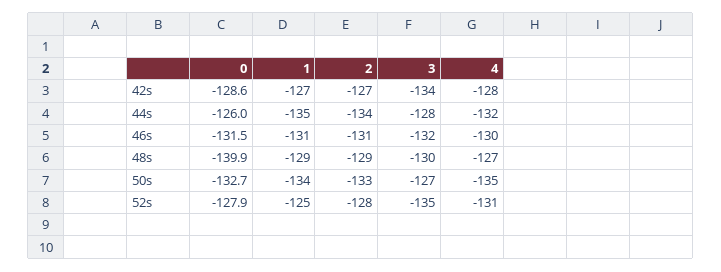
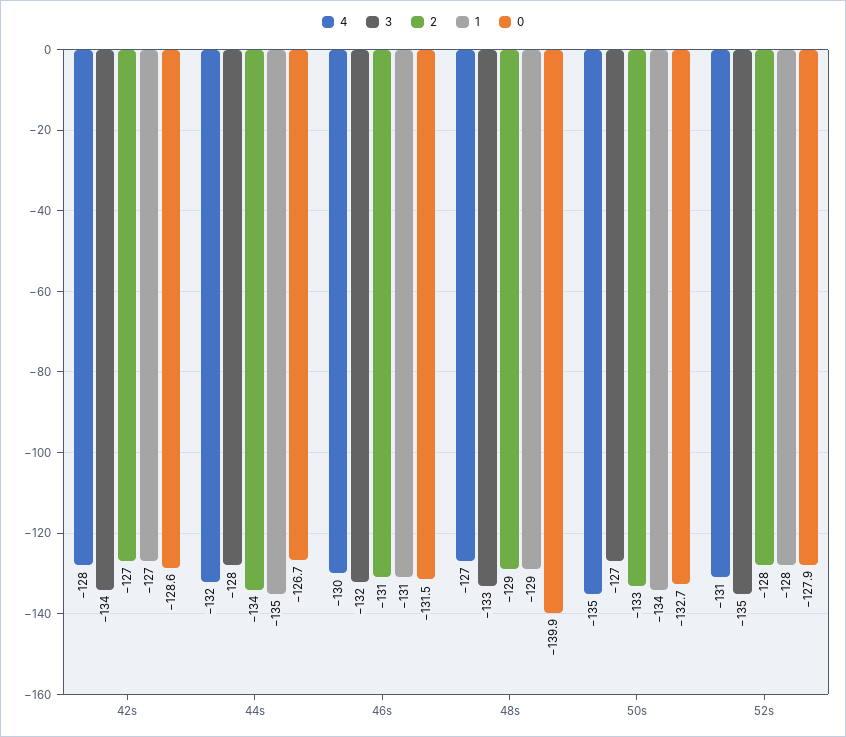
0, 44s: -126 -> -126.7
3, 48s: -130 -> -133
1, 52s: -125 -> -128

